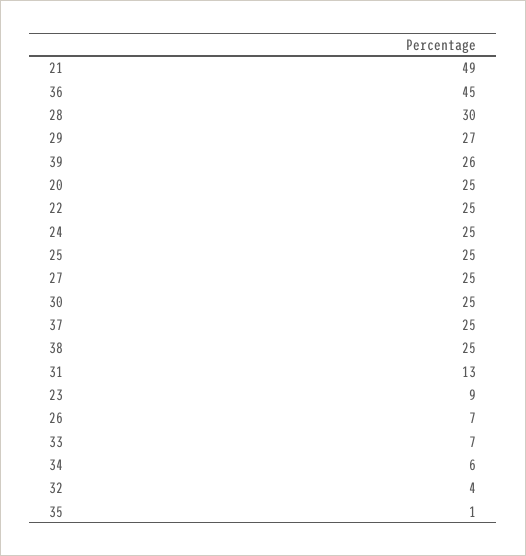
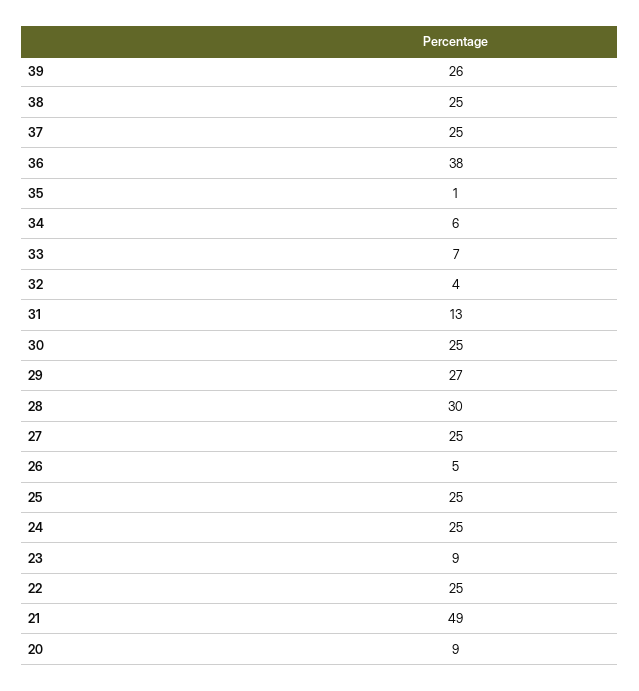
36: 45 -> 38
20: 25 -> 9
26: 7 -> 5

